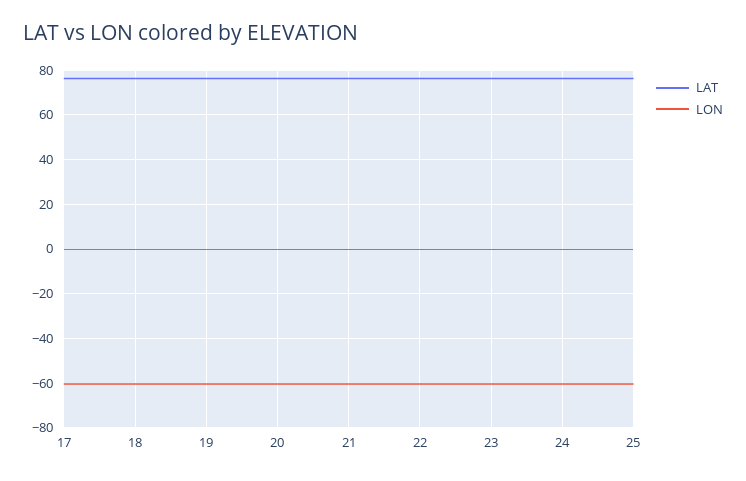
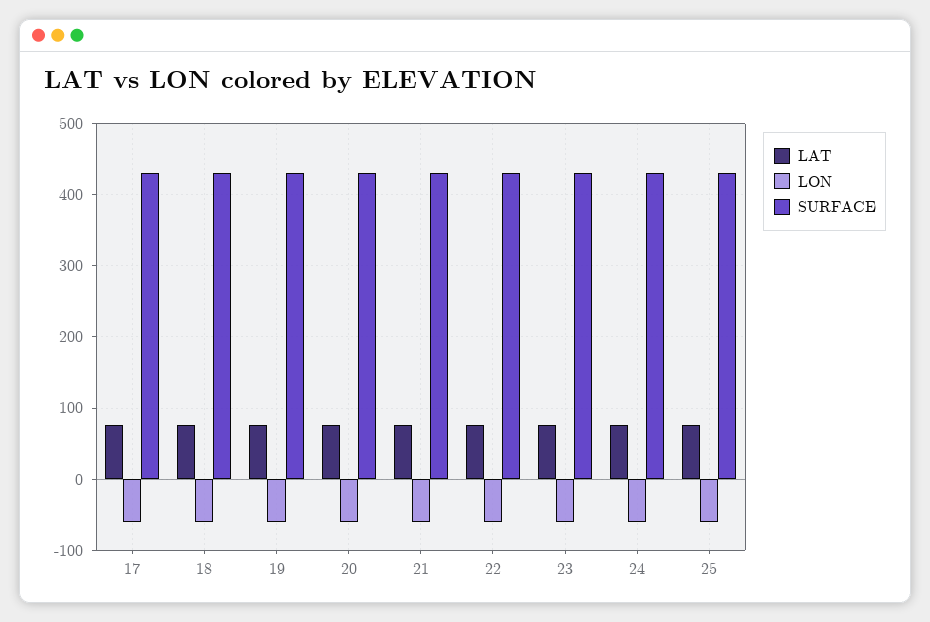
SURFACE, 17: none -> 430
SURFACE, 18: none -> 430
SURFACE, 19: none -> 430
SURFACE, 20: none -> 430
SURFACE, 21: none -> 430
SURFACE, 22: none -> 430
SURFACE, 23: none -> 430
SURFACE, 24: none -> 430
SURFACE, 25: none -> 430

